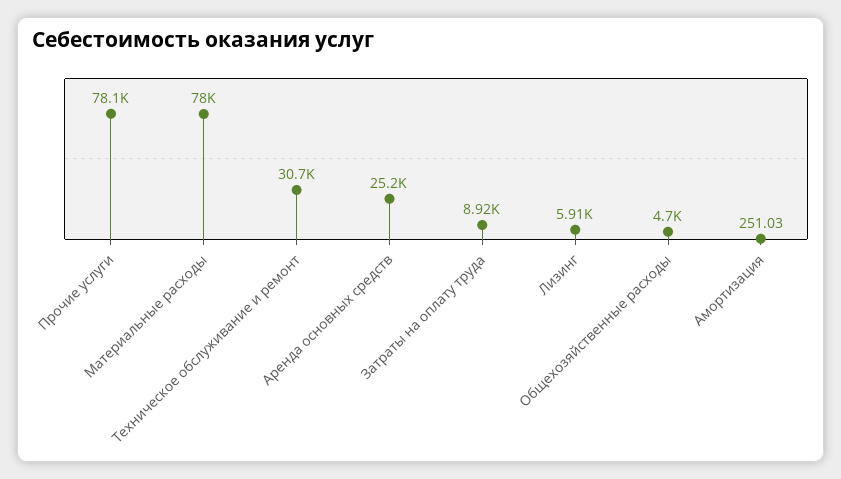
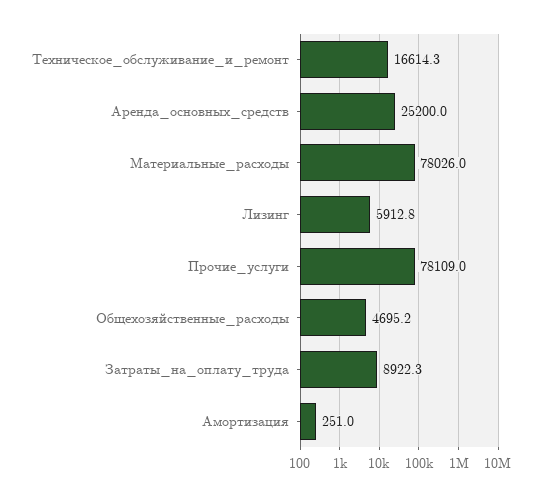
Техническое обслуживание и ремонт: 30700 -> 16614.3

